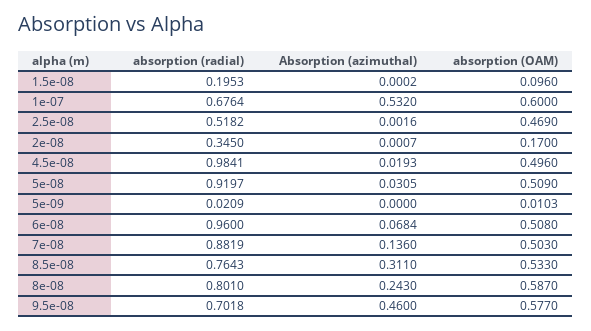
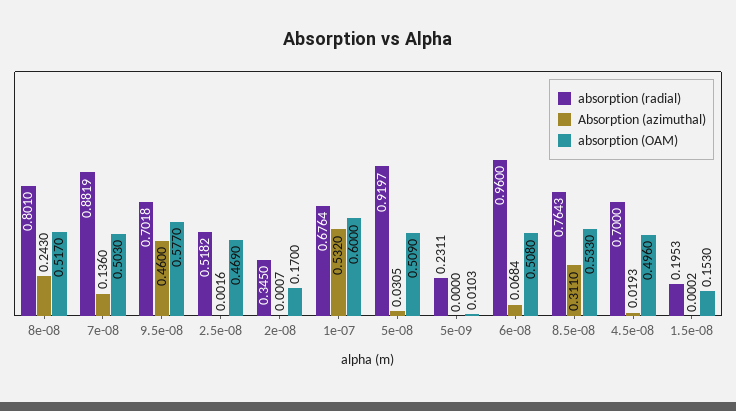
absorption (OAM), 1.5e-08: 0.096 -> 0.153
absorption (radial), 4.5e-08: 0.9841 -> 0.7
absorption (radial), 5e-09: 0.0209 -> 0.2311
absorption (OAM), 8e-08: 0.587 -> 0.517

